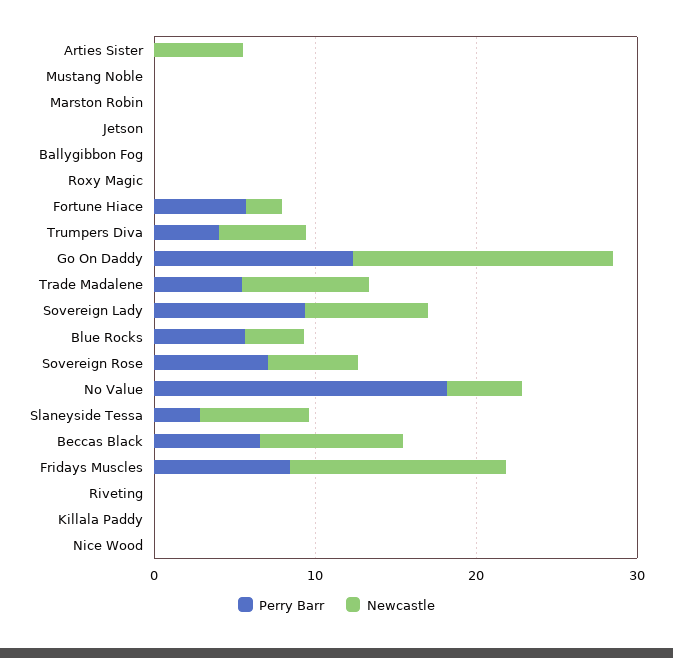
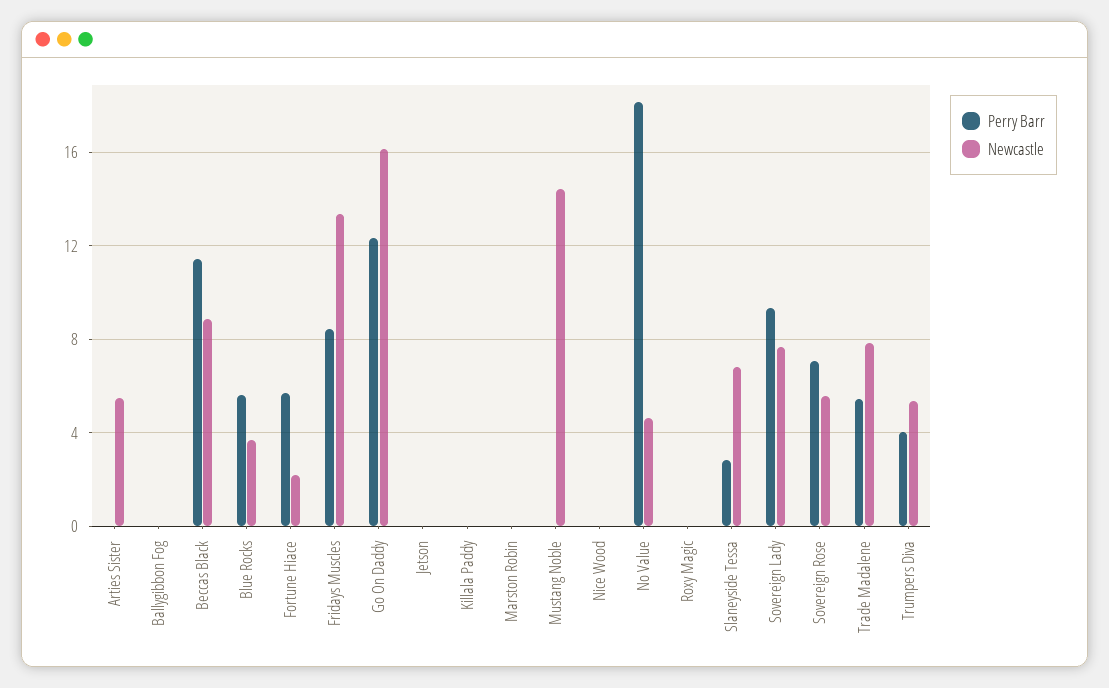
Newcastle, Mustang Noble: 0 -> 14.5
Perry Barr, Beccas Black: 6 -> 11.5
Perry Barr, Riveting: 0 -> none
Newcastle, Riveting: 0 -> none

